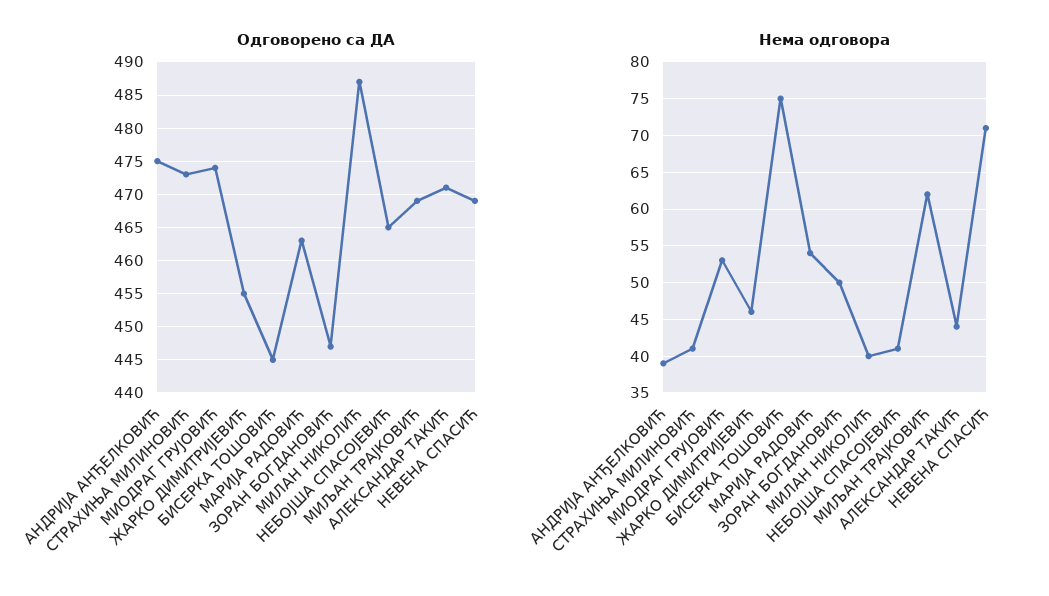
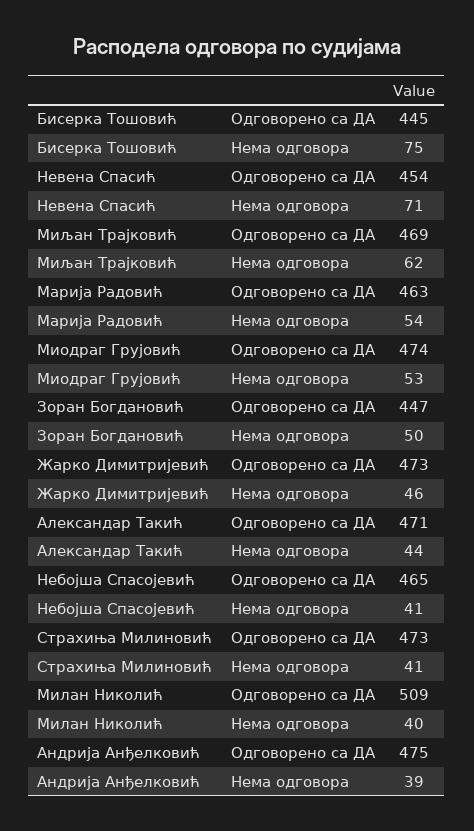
Одговорено са ДА, ЖАРКО ДИМИТРИЈЕВИЋ: 455 -> 473
Одговорено са ДА, МИЛАН НИКОЛИЋ: 487 -> 509
Одговорено са ДА, НЕВЕНА СПАСИЋ: 469 -> 454

